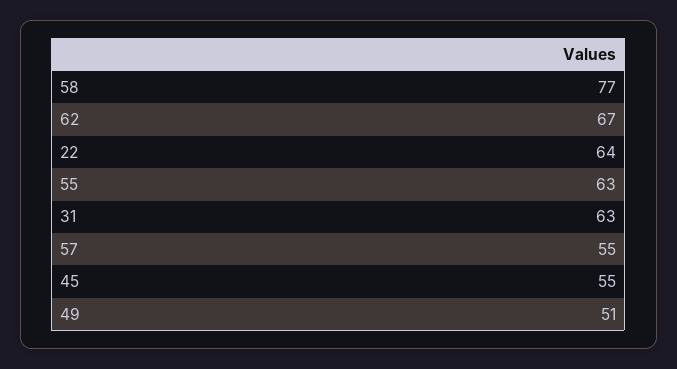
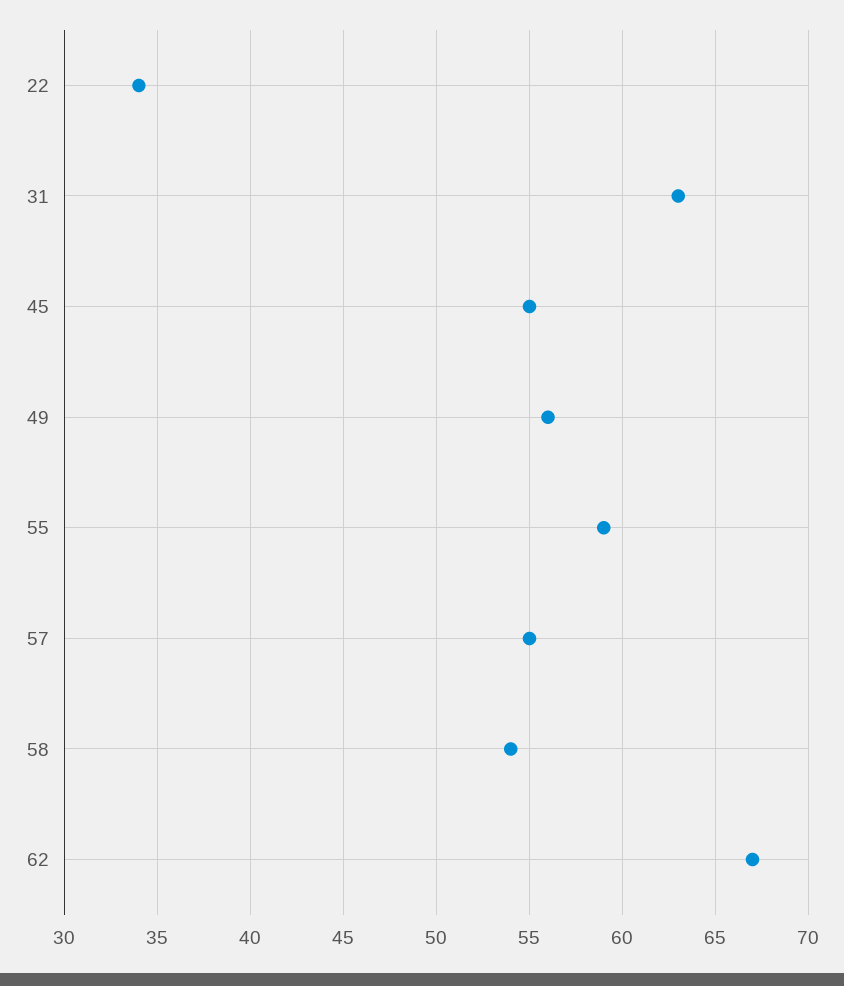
58: 77 -> 54
22: 64 -> 34
55: 63 -> 59
49: 51 -> 56

